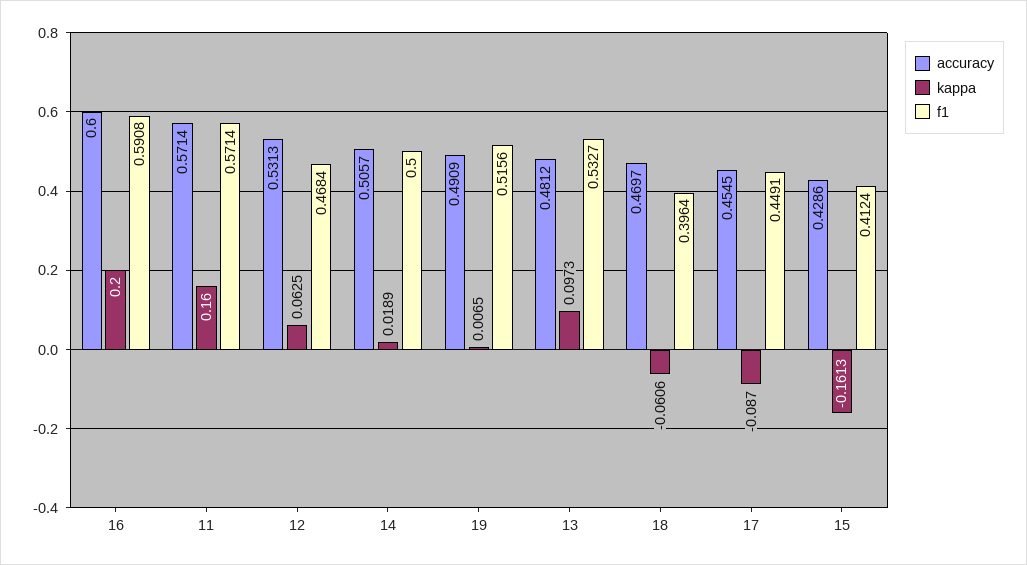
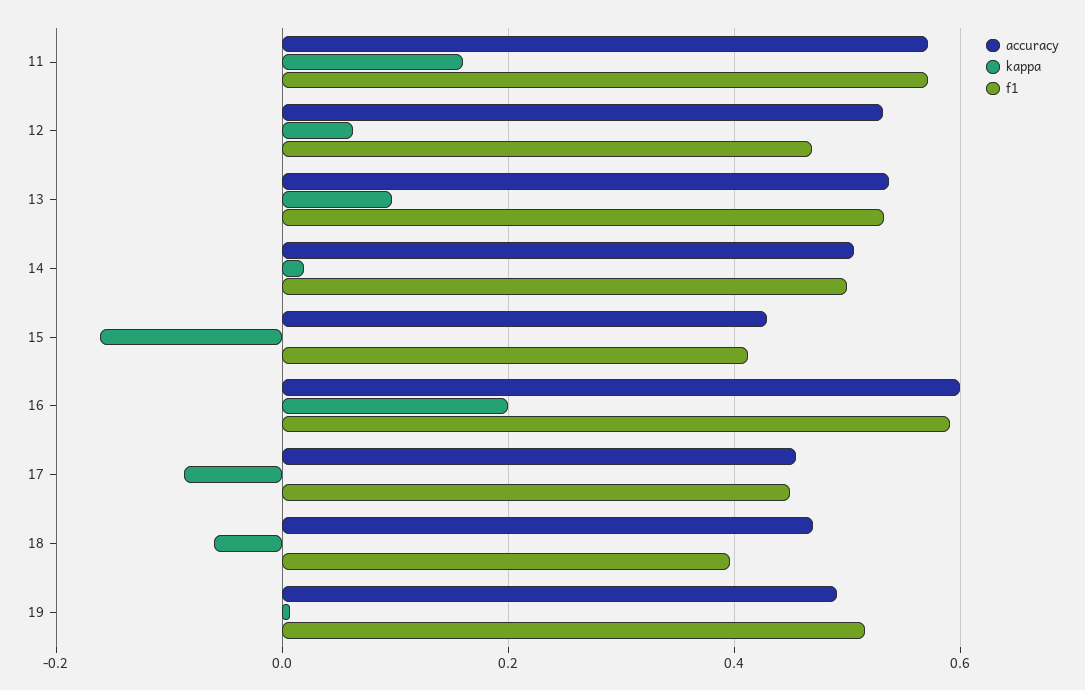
accuracy, 13: 0.4812 -> 0.54

